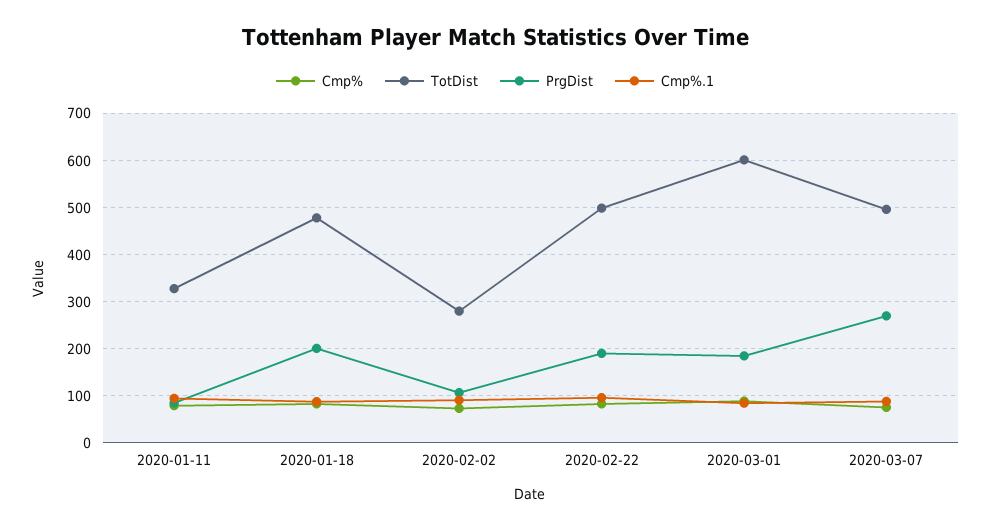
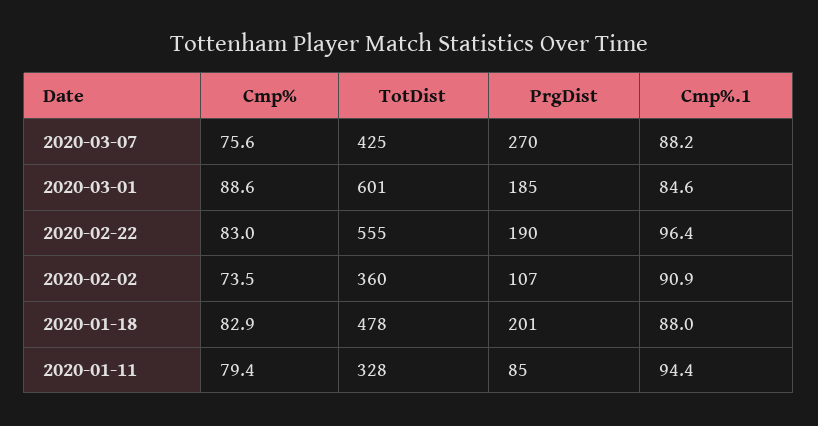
TotDist, 2020-02-02: 280 -> 360
TotDist, 2020-02-22: 500 -> 555
TotDist, 2020-03-07: 500 -> 425

